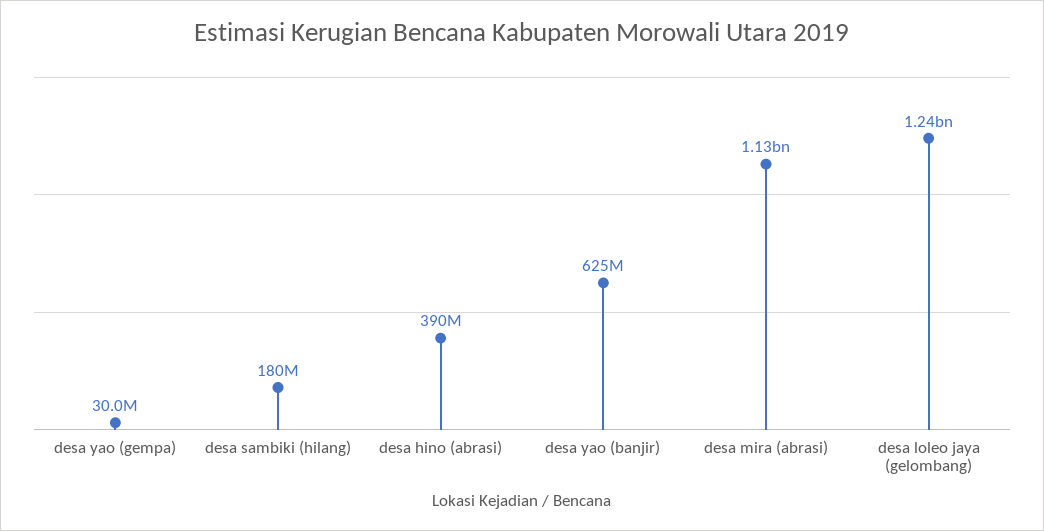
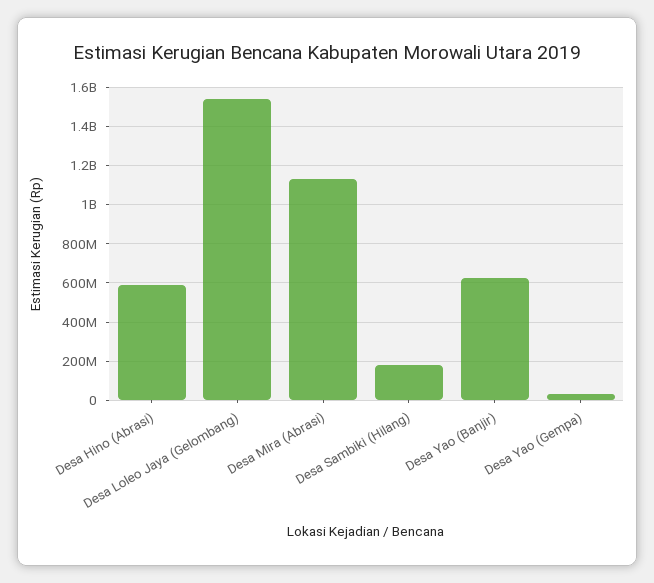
desa hino (abrasi): 390000000 -> 600000000
desa loleo jaya (gelombang): 1240000000 -> 1550000000

